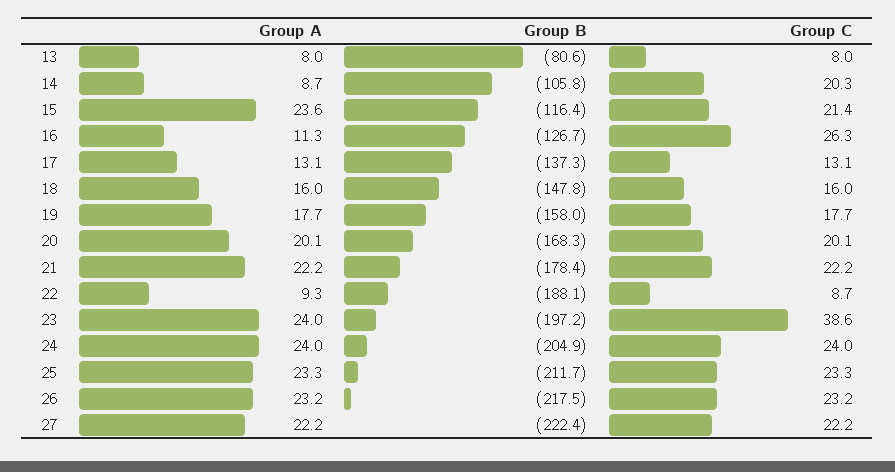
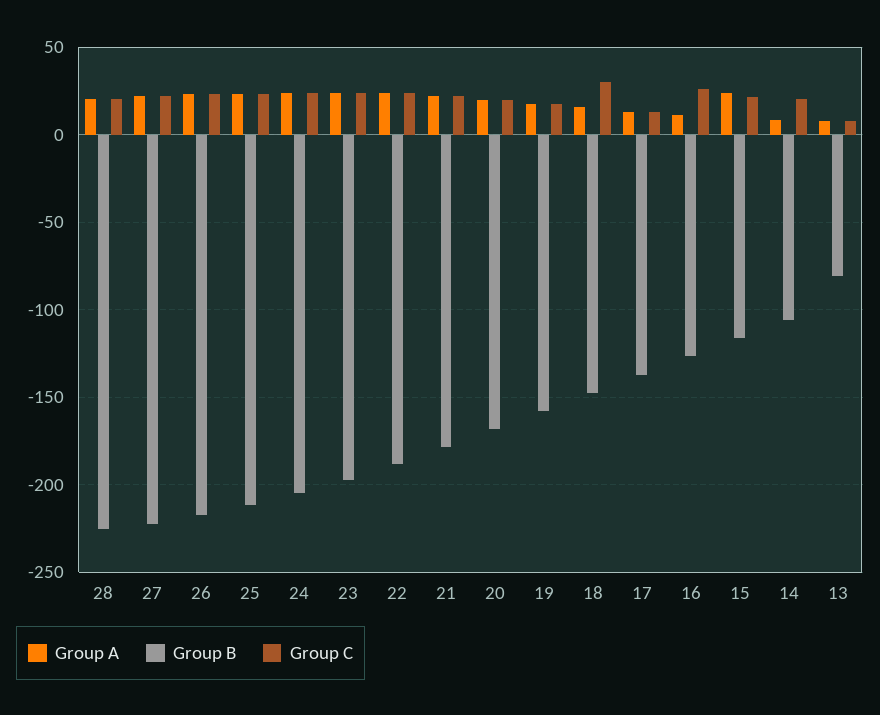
Group C, 18: 16 -> 30
Group A, 22: 9.3 -> 25
Group C, 22: 8.7 -> 25
Group C, 23: 38.6 -> 25
Group A, 28: none -> 20
Group B, 28: none -> -225
Group C, 28: none -> 20

